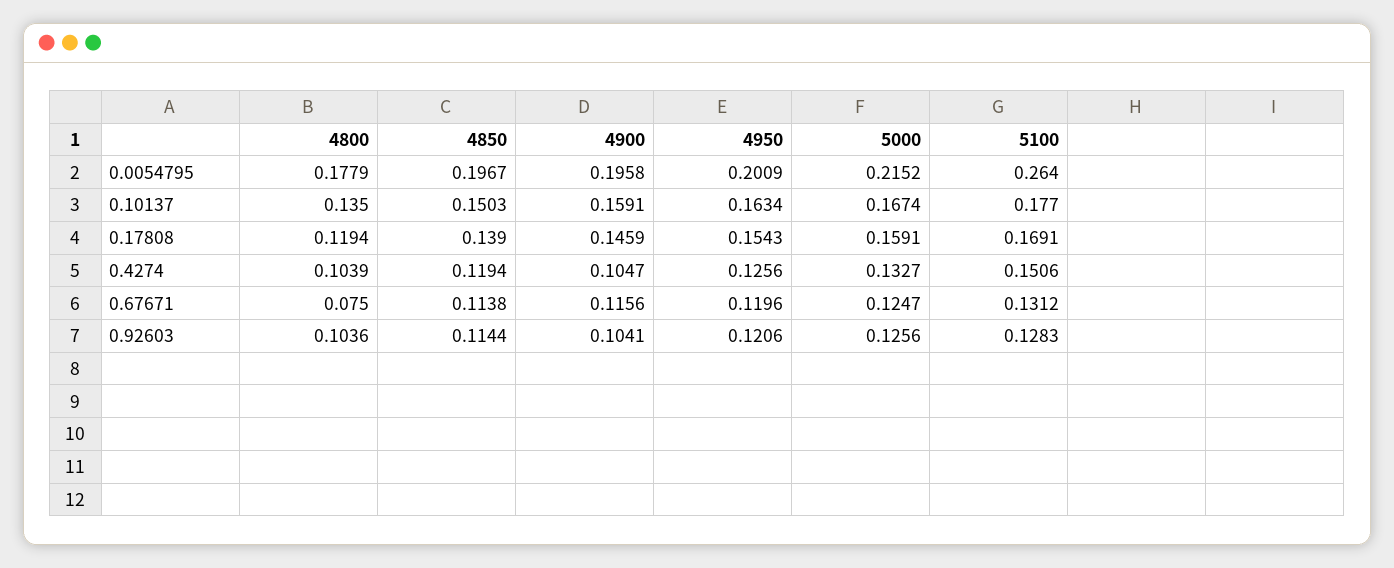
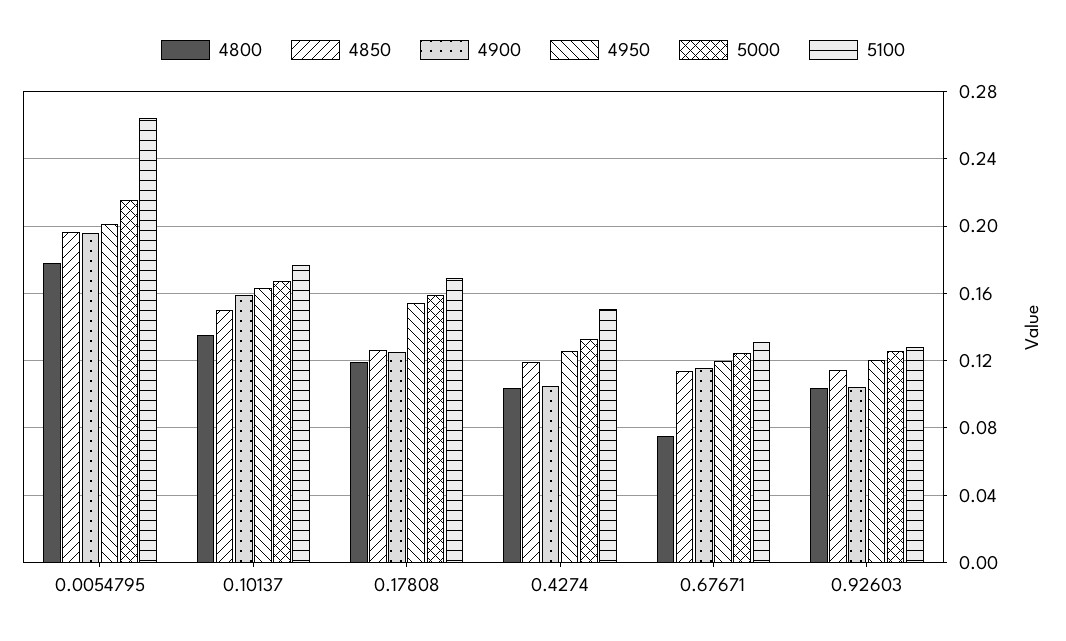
4850, 0.17808: 0.139 -> 0.125
4900, 0.17808: 0.1459 -> 0.125

